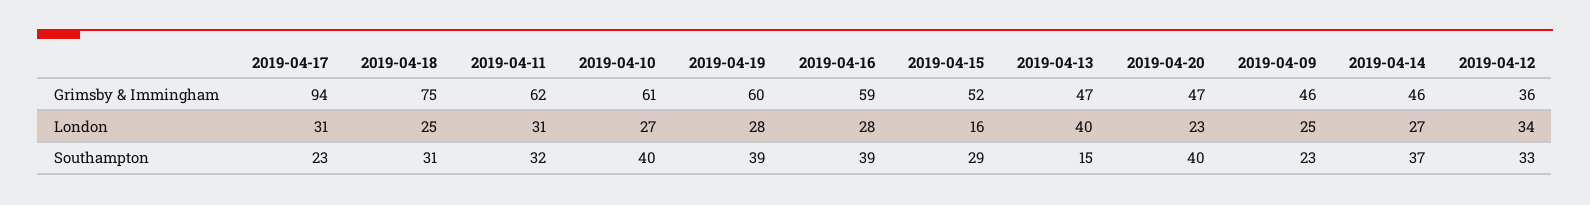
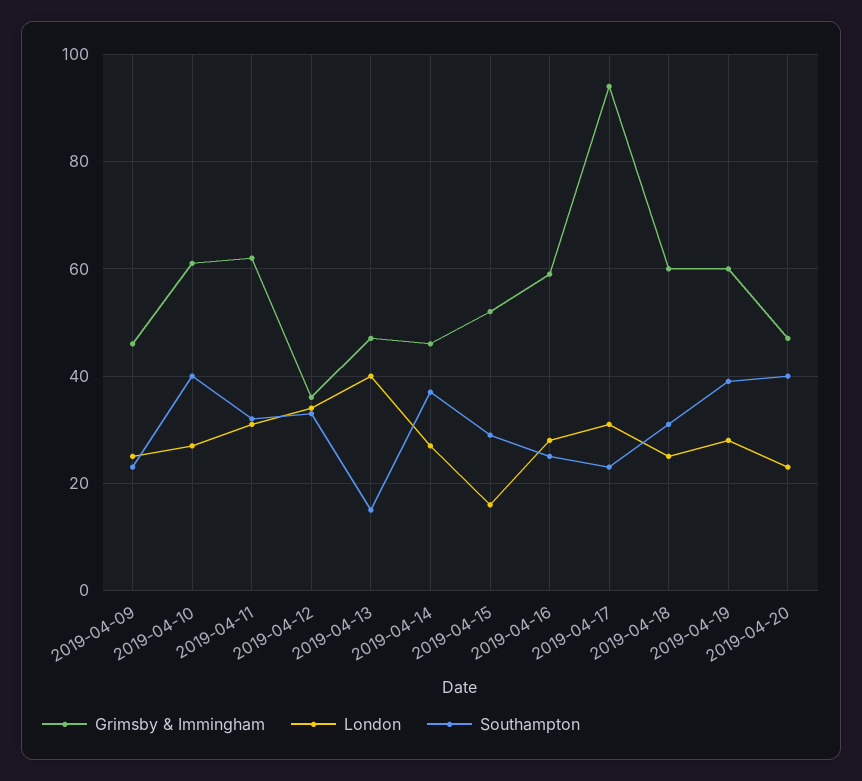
Grimsby & Immingham, 2019-04-18: 75 -> 60
Southampton, 2019-04-16: 39 -> 25

